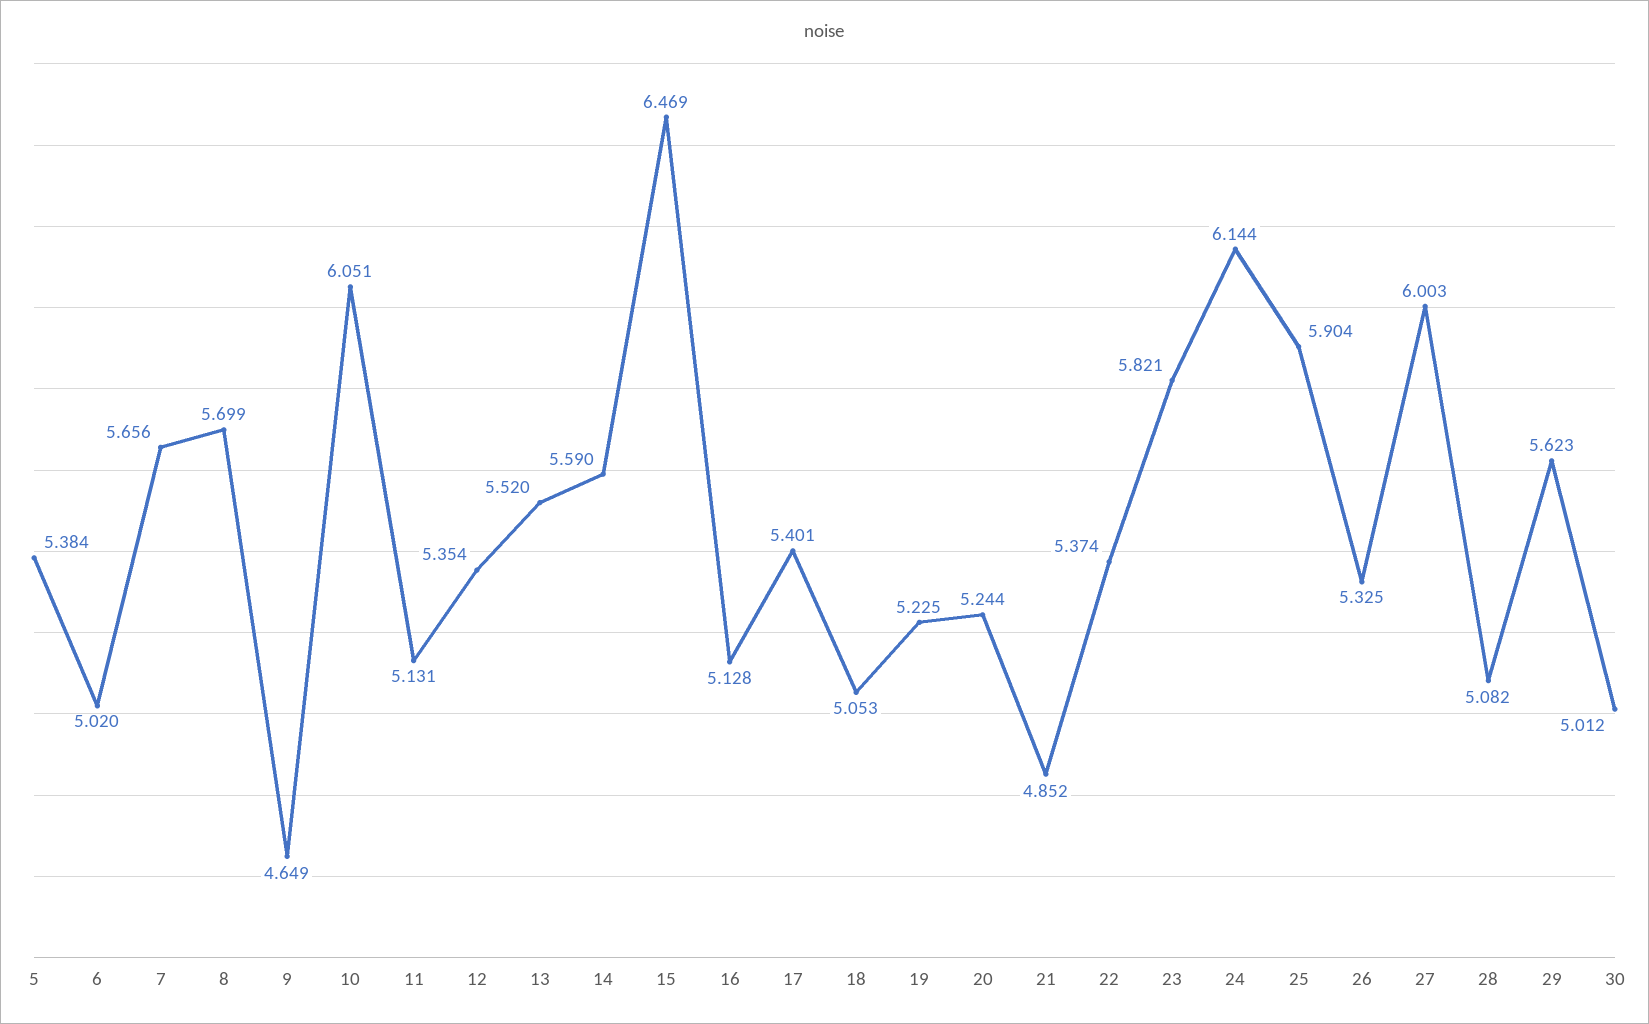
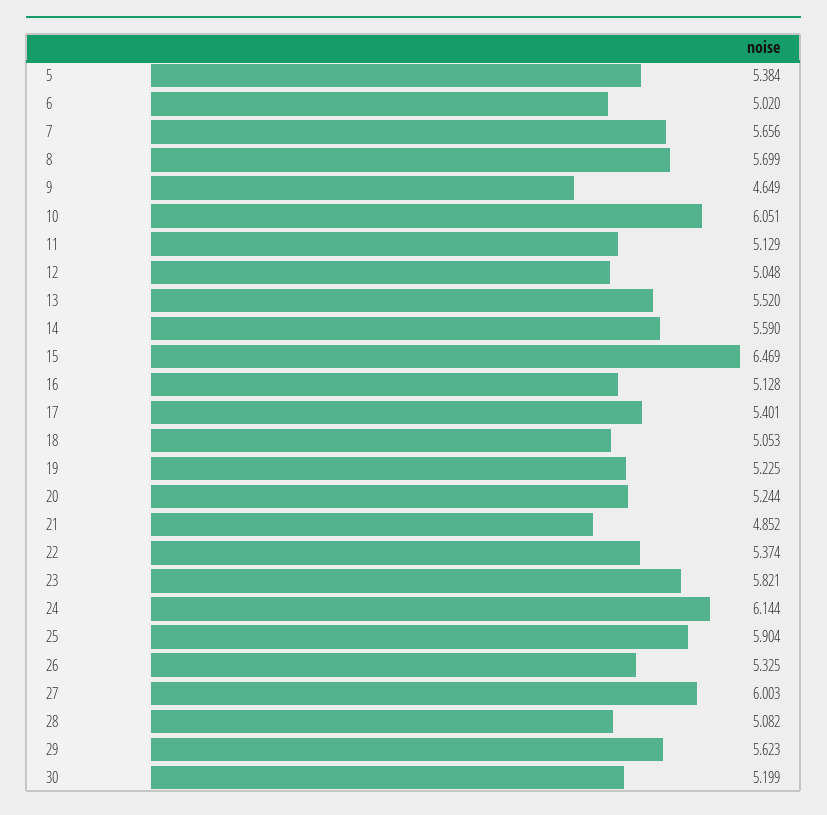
11: 5.131 -> 5.129
12: 5.354 -> 5.048
30: 5.012 -> 5.199

